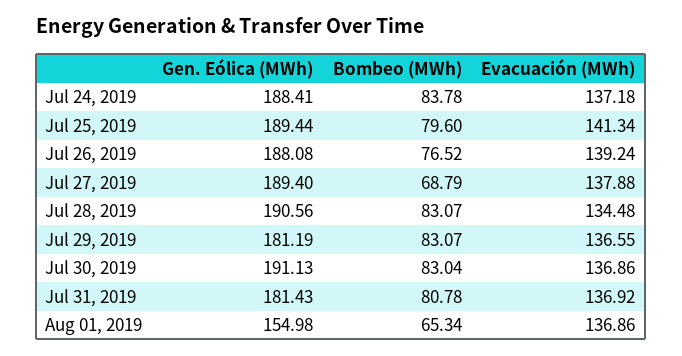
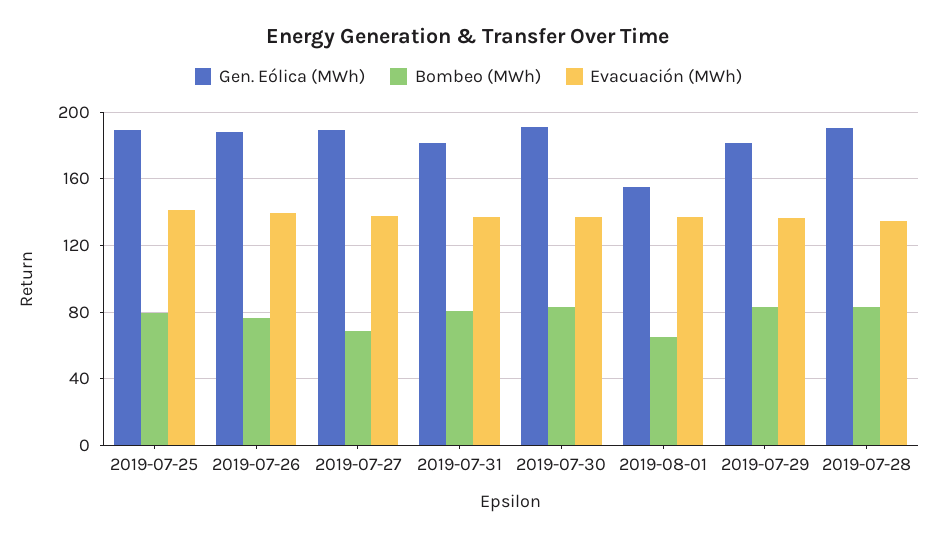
Gen. Eólica (MWh), Jul 24, 2019: 188.41 -> none
Bombeo (MWh), Jul 24, 2019: 83.78 -> none
Evacuación (MWh), Jul 24, 2019: 137.18 -> none

